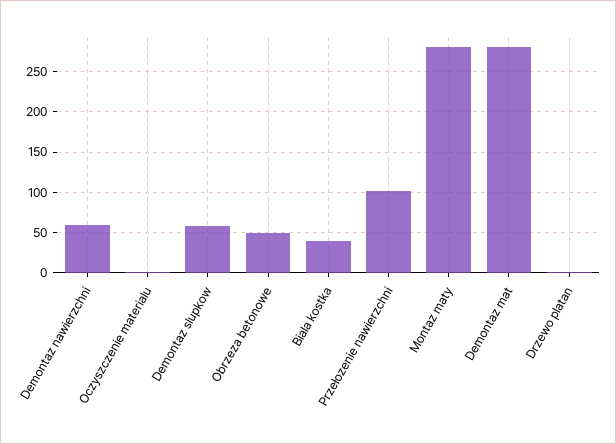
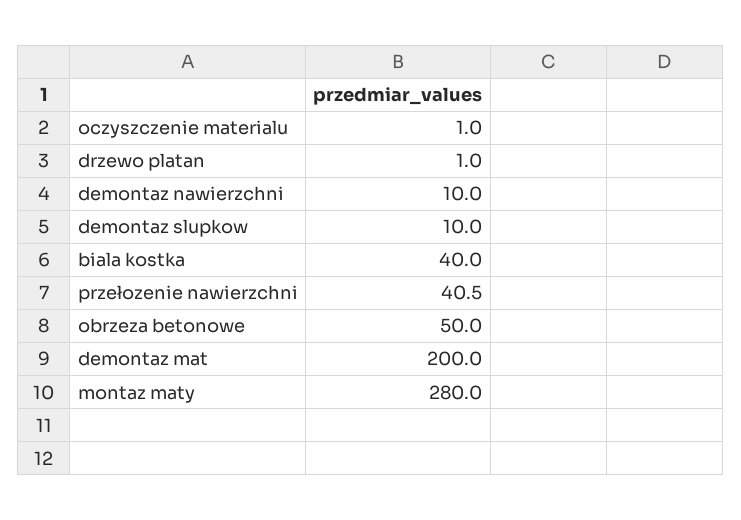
Demontaz nawierzchni: 60 -> 10
Demontaz slupkow: 60 -> 10
Przełozenie nawierzchni: 100 -> 40.5
Demontaz mat: 280 -> 200

